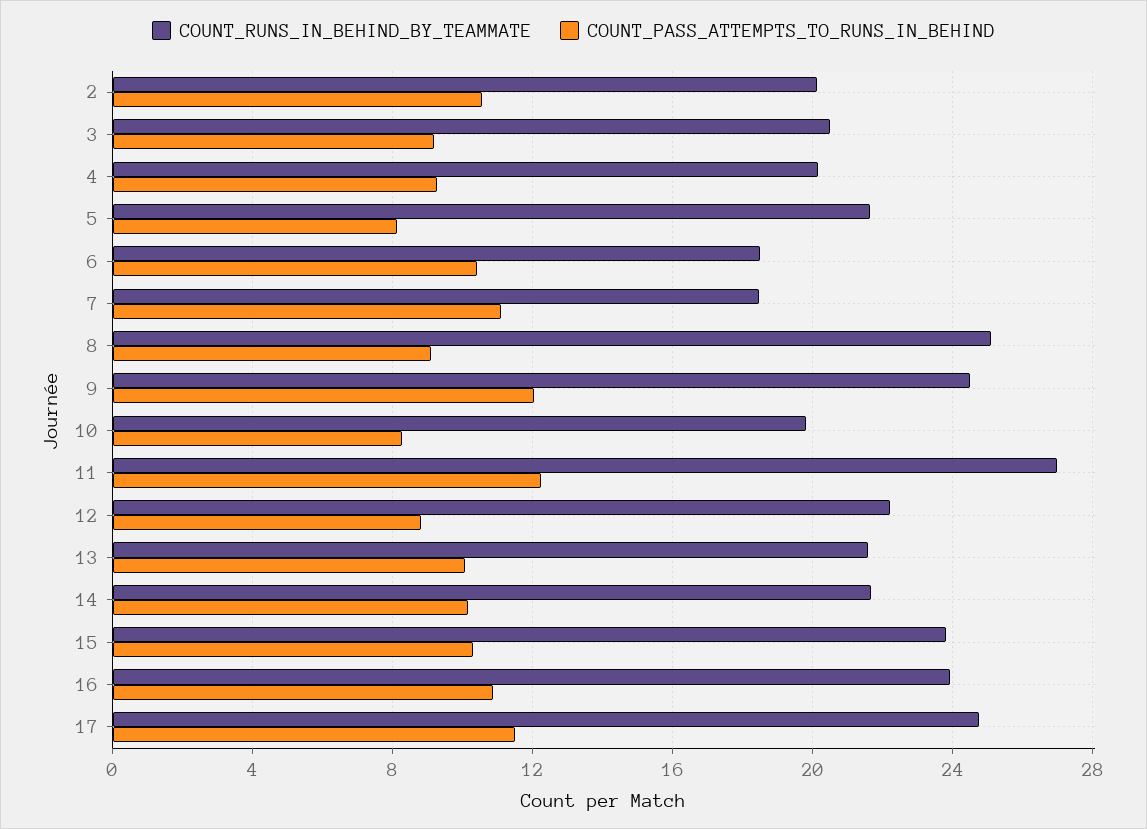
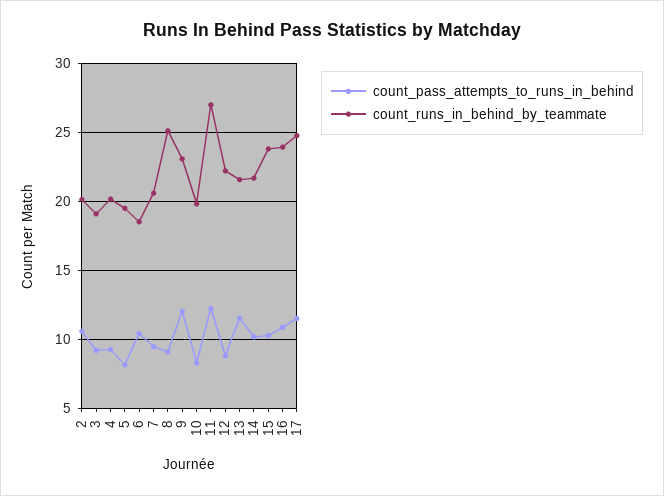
COUNT_RUNS_IN_BEHIND_BY_TEAMMATE, 3: 20.5 -> 19
COUNT_RUNS_IN_BEHIND_BY_TEAMMATE, 5: 21.5 -> 19.5
COUNT_RUNS_IN_BEHIND_BY_TEAMMATE, 7: 18.5 -> 20.5
COUNT_PASS_ATTEMPTS_TO_RUNS_IN_BEHIND, 7: 11 -> 9.5
COUNT_RUNS_IN_BEHIND_BY_TEAMMATE, 9: 24.5 -> 23
COUNT_PASS_ATTEMPTS_TO_RUNS_IN_BEHIND, 13: 10 -> 11.5

